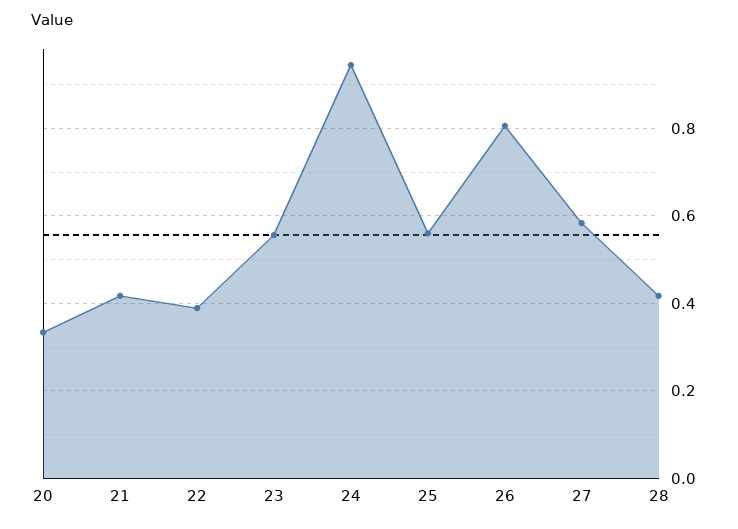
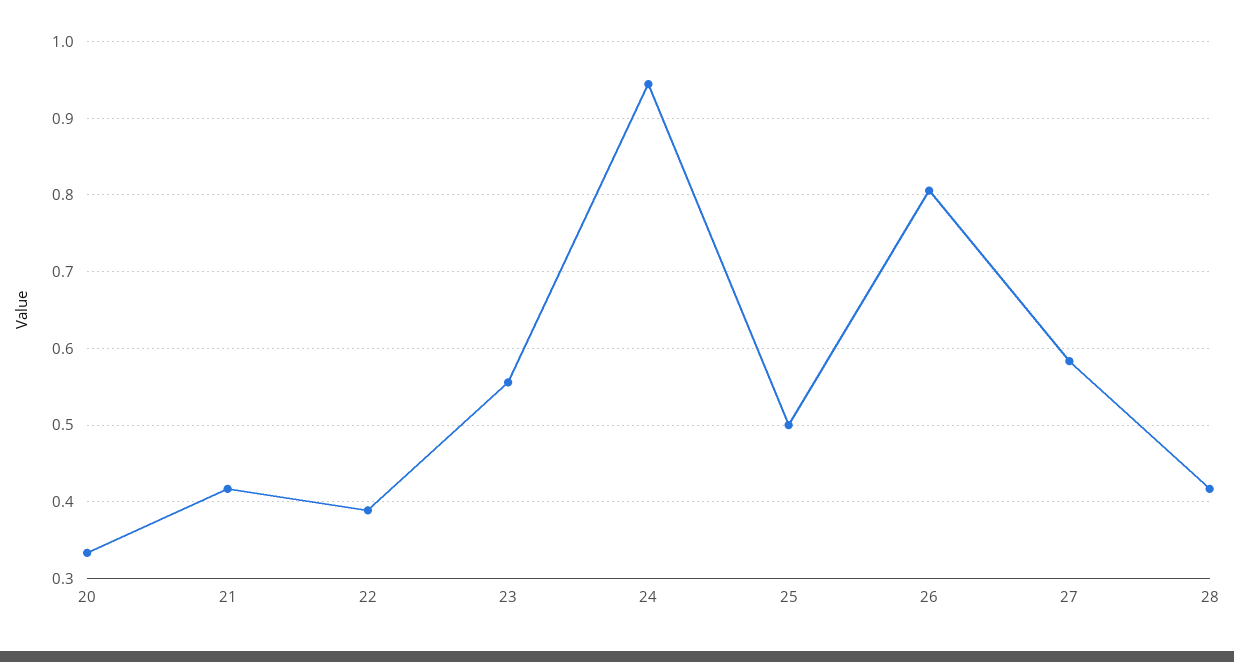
25: 0.56 -> 0.5

